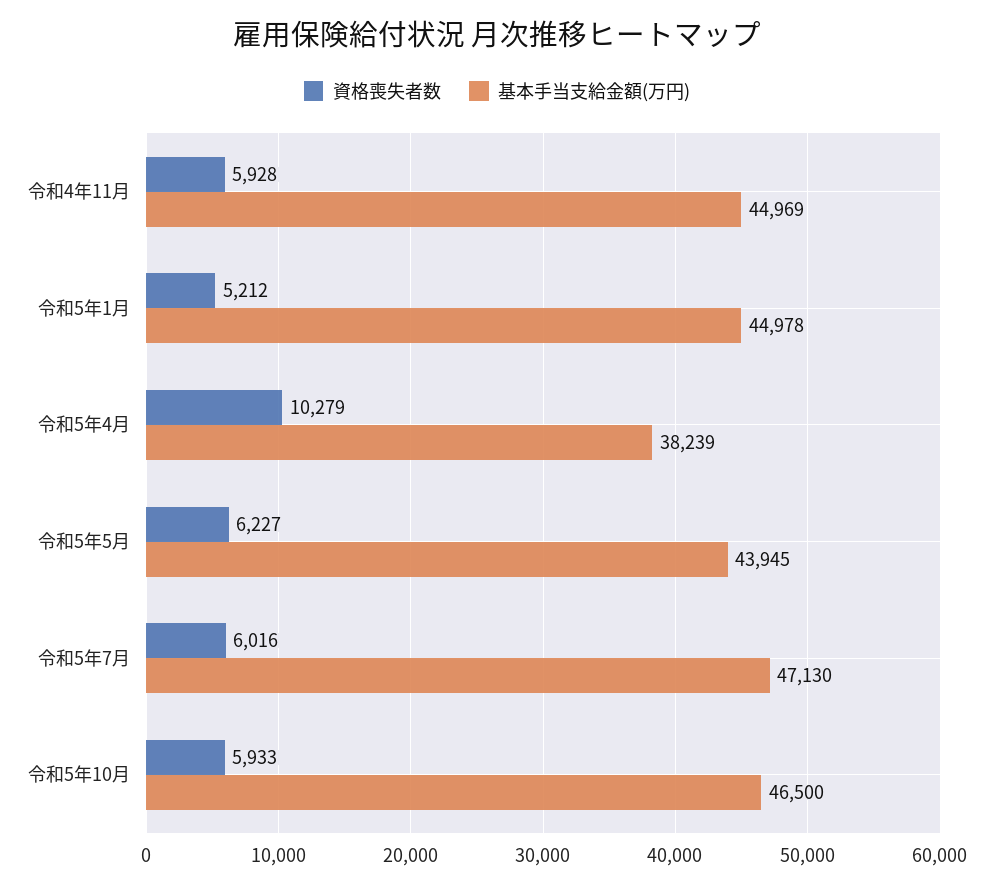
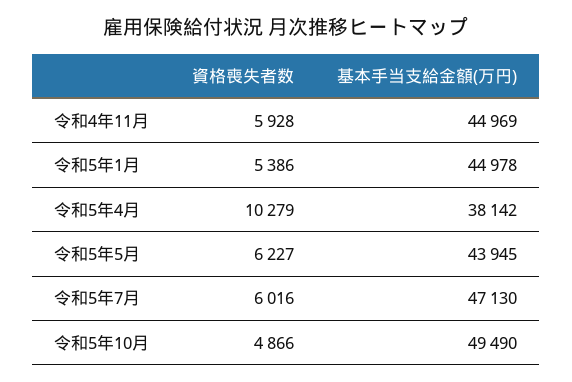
資格喪失者数, 令和5年1月: 5212 -> 5386
基本手当支給金額(万円), 令和5年4月: 38239 -> 38142
資格喪失者数, 令和5年10月: 5933 -> 4866
基本手当支給金額(万円), 令和5年10月: 46500 -> 49490

